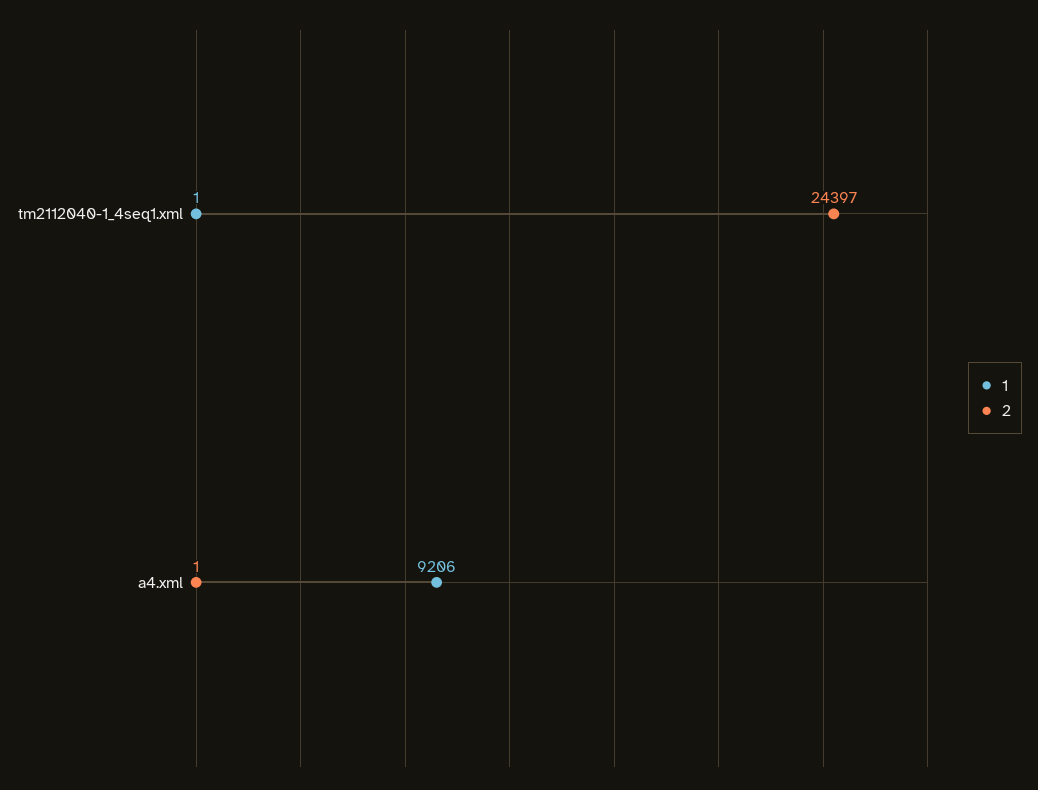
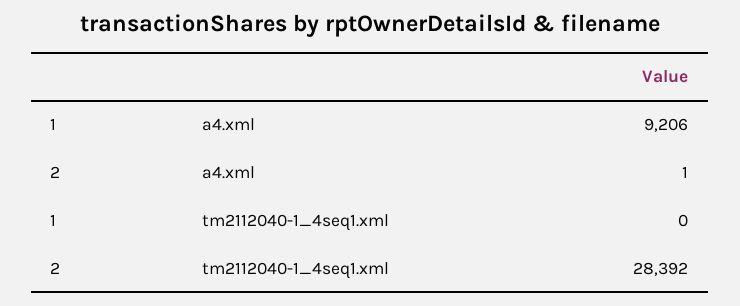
1, tm2112040-1_4seq1.xml: 1 -> 0
2, tm2112040-1_4seq1.xml: 24397 -> 28392

